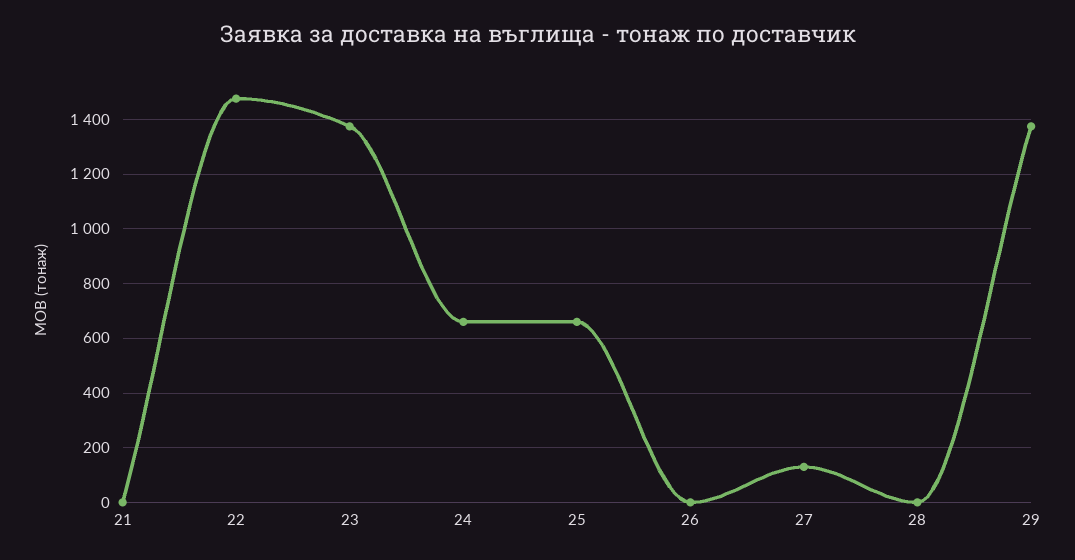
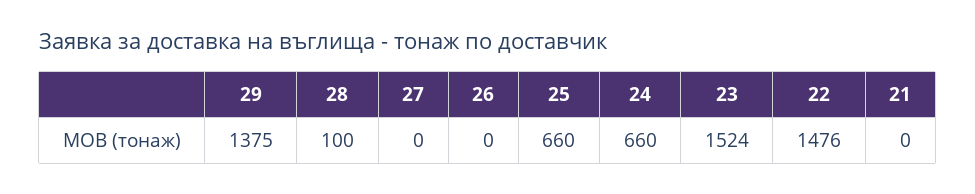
23: 1375 -> 1524
27: 125 -> 0
28: 0 -> 100

